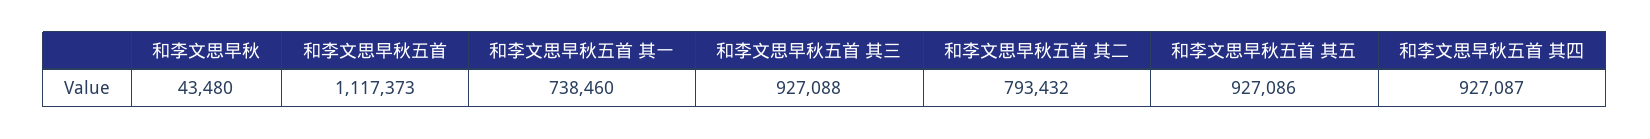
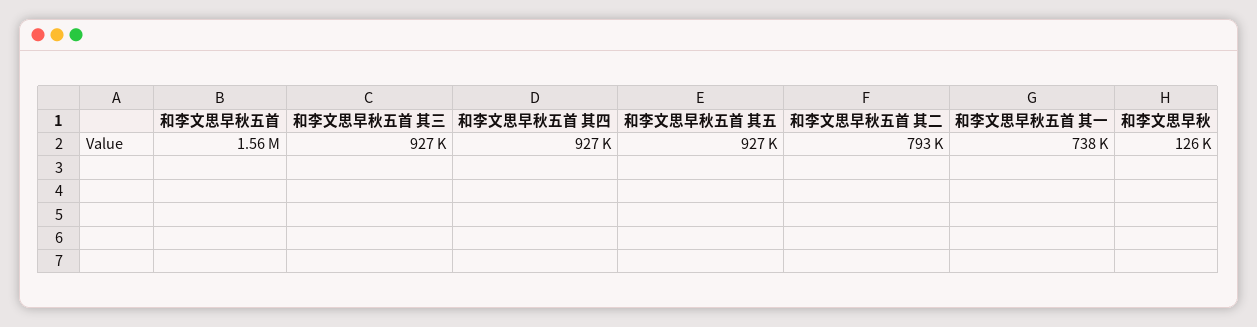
和李文思早秋: 43480 -> 126000
和李文思早秋五首: 1117373 -> 1560000

